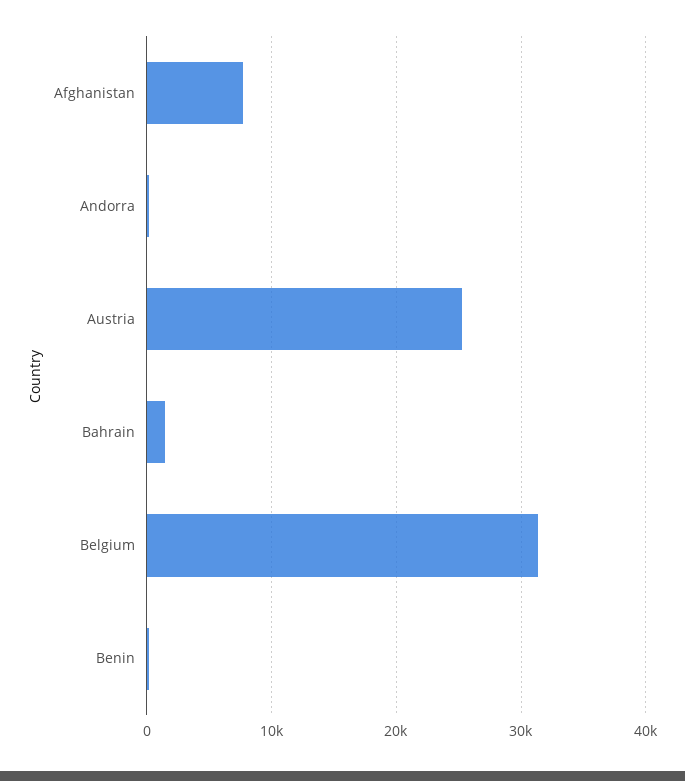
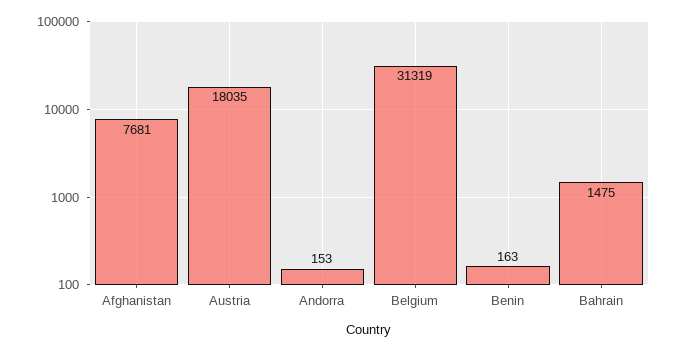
Austria: 25000 -> 18035

